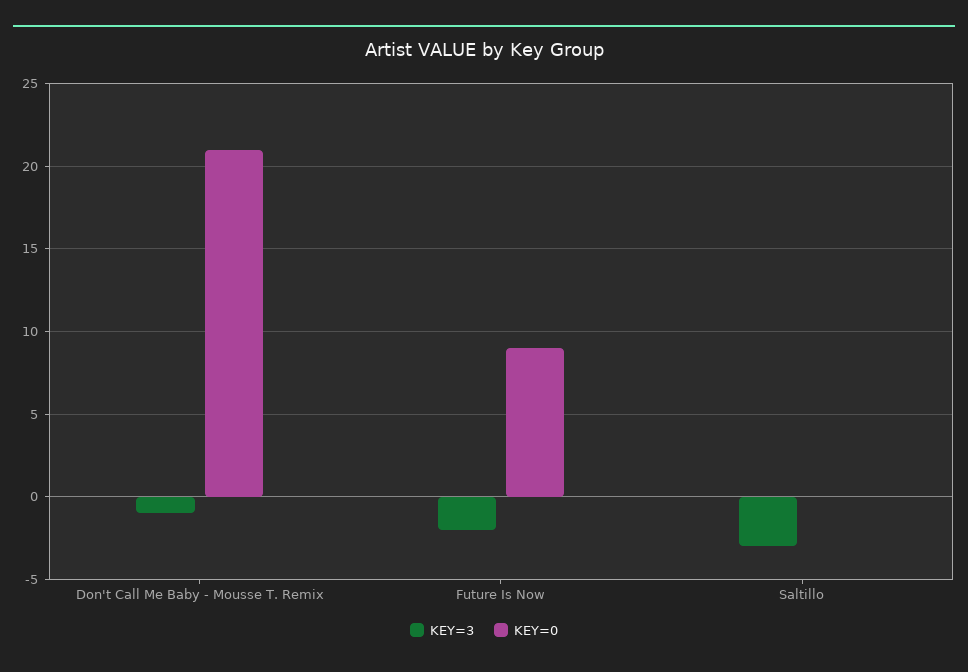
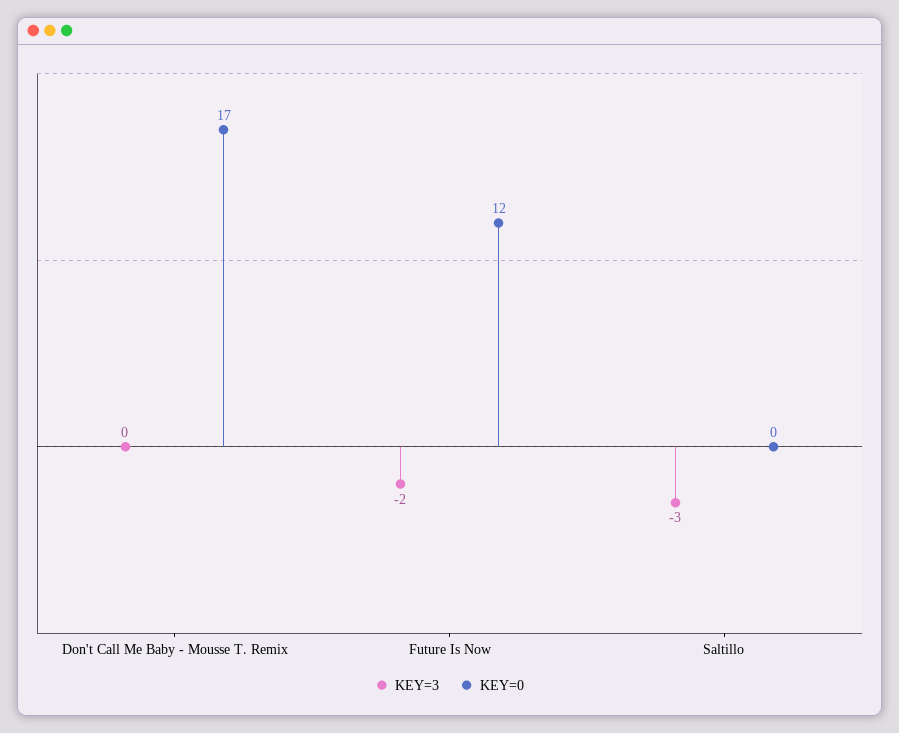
KEY=3, Don't Call Me Baby - Mousse T. Remix: -1 -> 0
KEY=0, Don't Call Me Baby - Mousse T. Remix: 21 -> 17
KEY=0, Future Is Now: 9 -> 12

